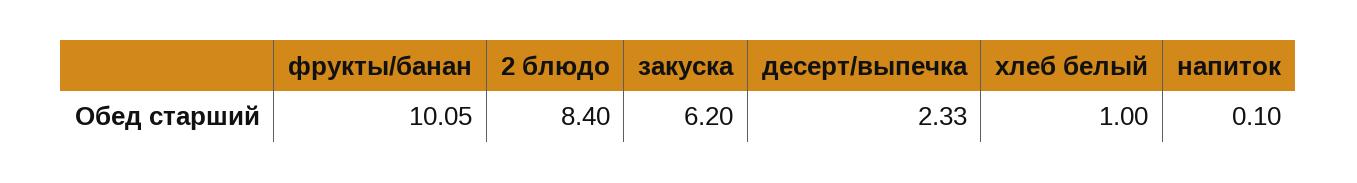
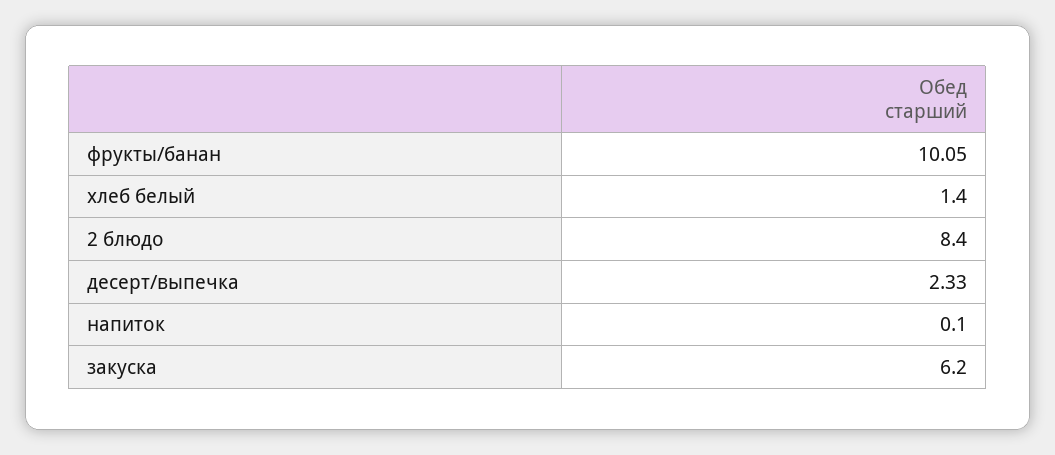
хлеб белый: 1 -> 1.4

